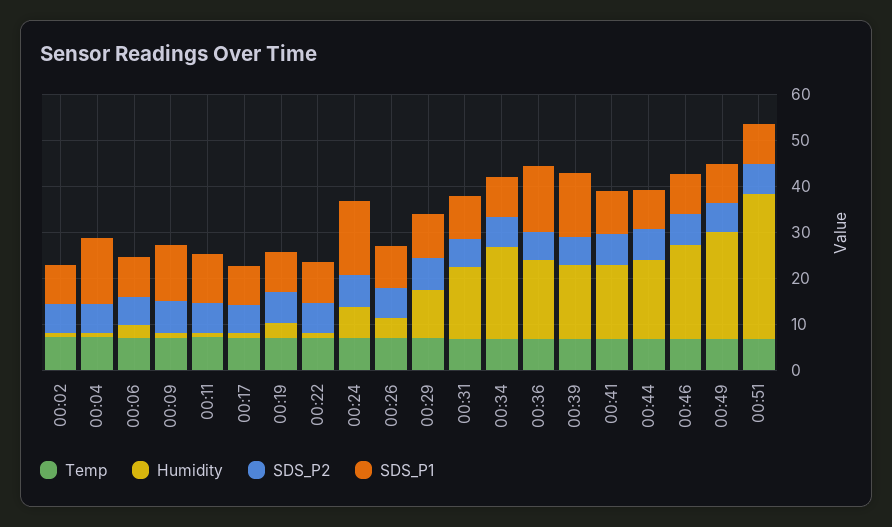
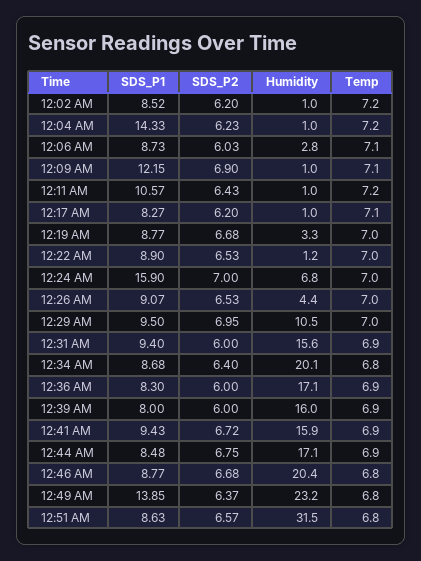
SDS_P1, 00:36: 14 -> 8.3
SDS_P1, 00:39: 14 -> 8
SDS_P1, 00:49: 8 -> 13.85

